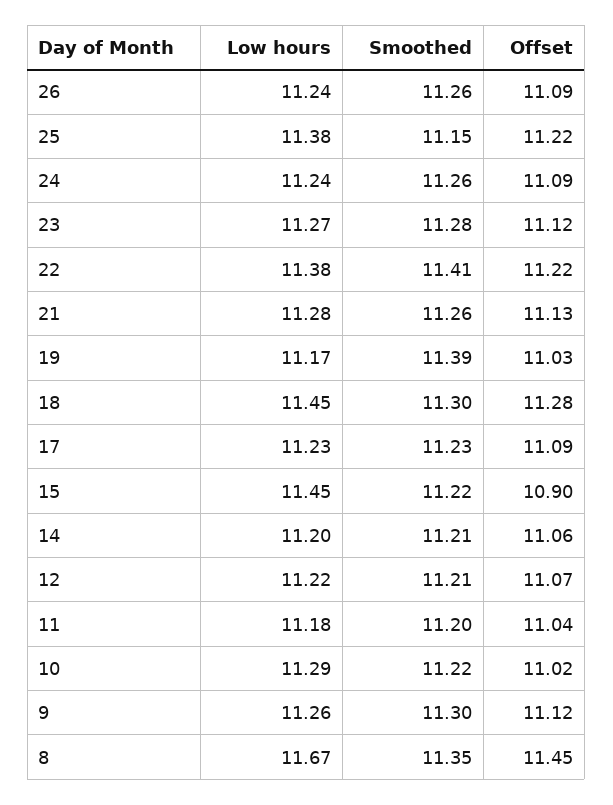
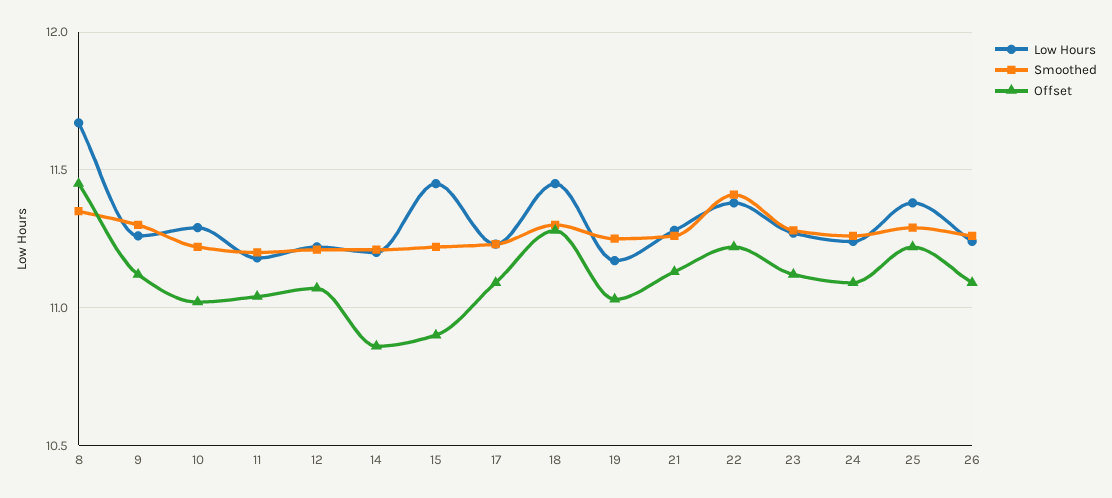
Smoothed, 25: 11.15 -> 11.3
Smoothed, 19: 11.39 -> 11.25
Offset, 14: 11.06 -> 10.85

